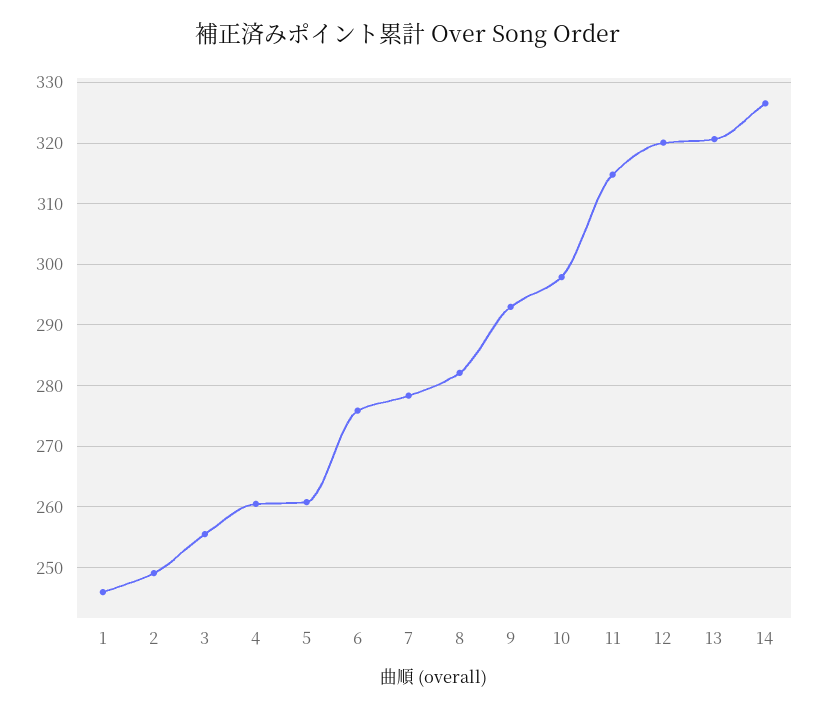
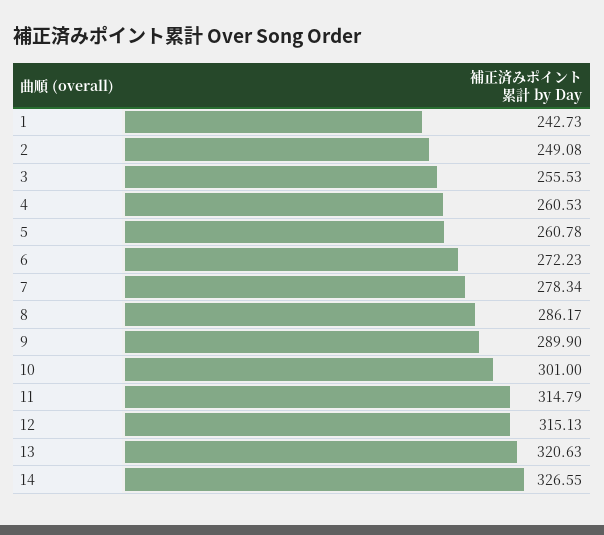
1: 246 -> 242.73
6: 276 -> 272.23
8: 282 -> 286.17
9: 293 -> 289.9
10: 298 -> 301
12: 320 -> 315.13

